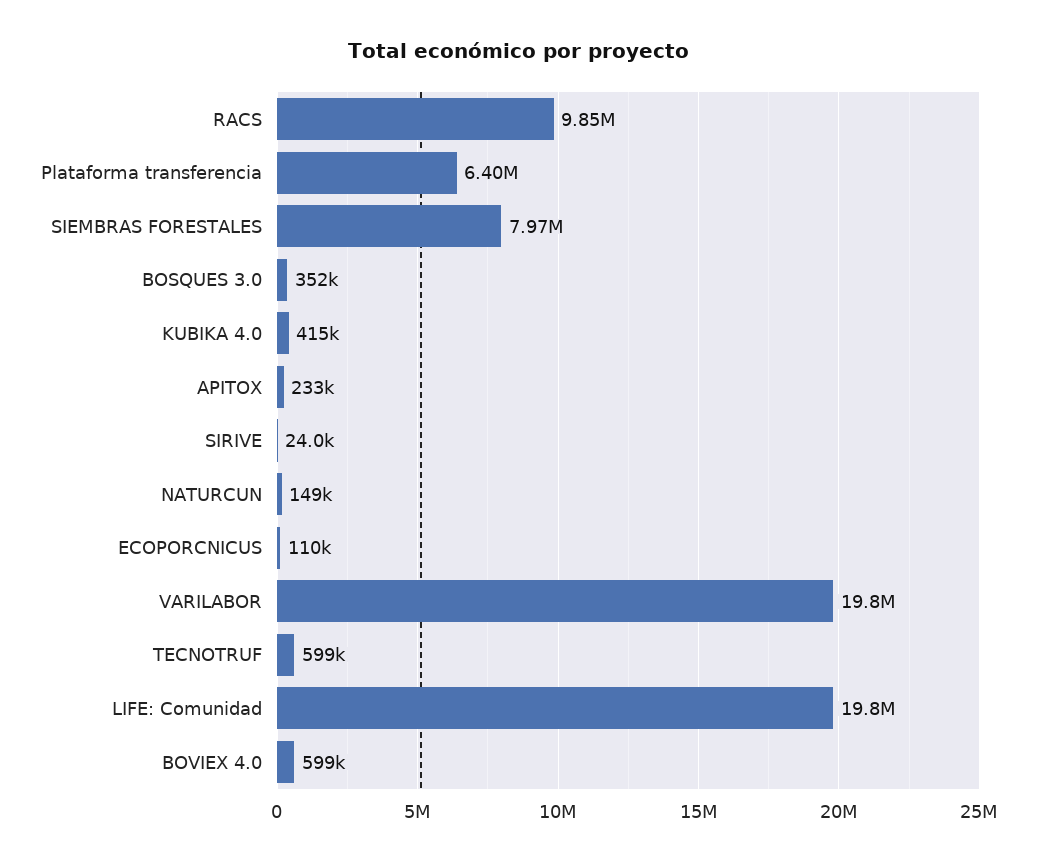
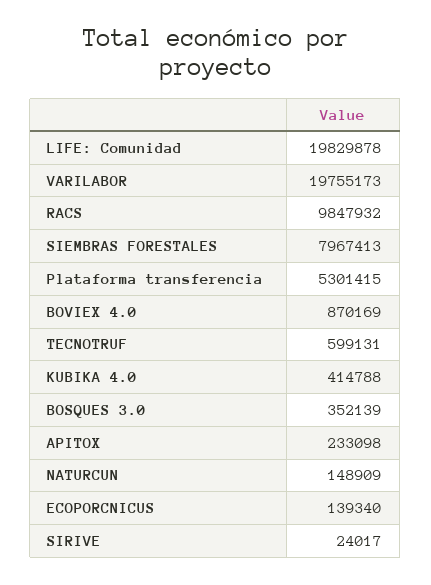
Plataforma transferencia: 6400000 -> 5301415
ECOPORCNICUS: 110000 -> 139340
BOVIEX 4.0: 599000 -> 870169

